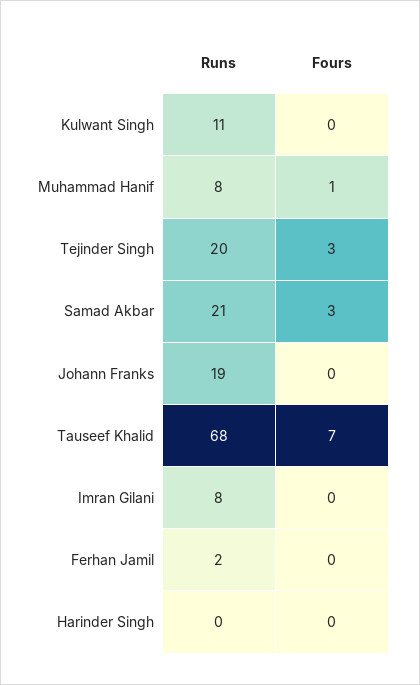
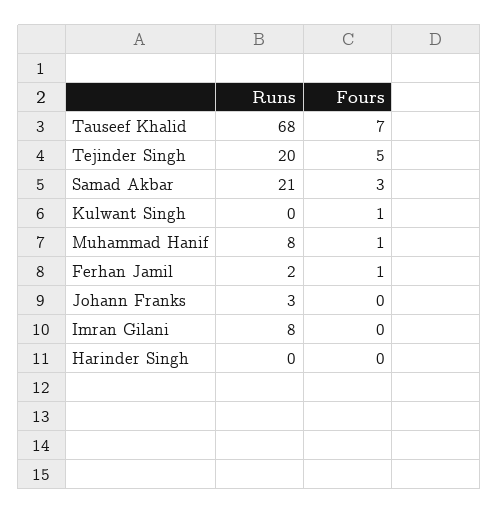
Runs, Kulwant Singh: 11 -> 0
Fours, Kulwant Singh: 0 -> 1
Fours, Tejinder Singh: 3 -> 5
Runs, Johann Franks: 19 -> 3
Fours, Ferhan Jamil: 0 -> 1

